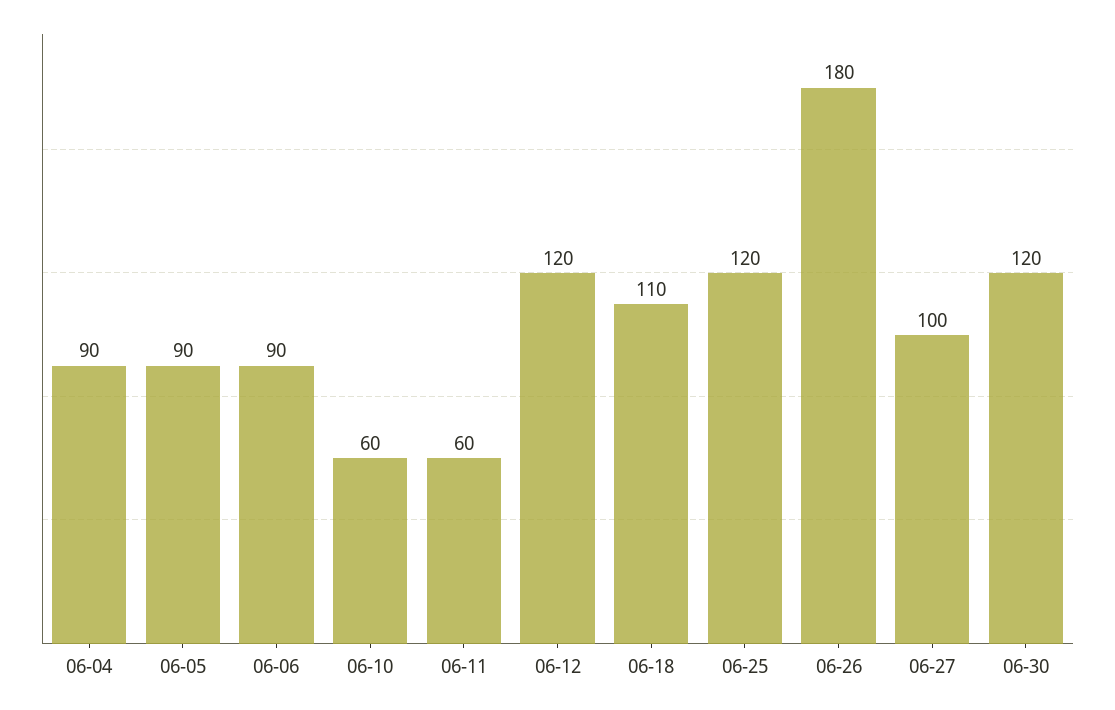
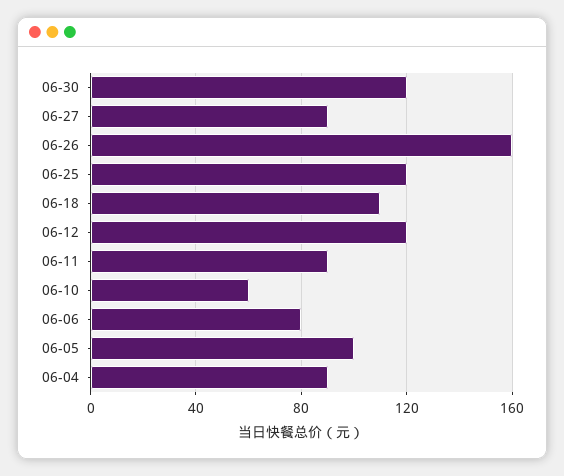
06-05: 90 -> 100
06-06: 90 -> 80
06-11: 60 -> 90
06-26: 180 -> 160
06-27: 100 -> 90

